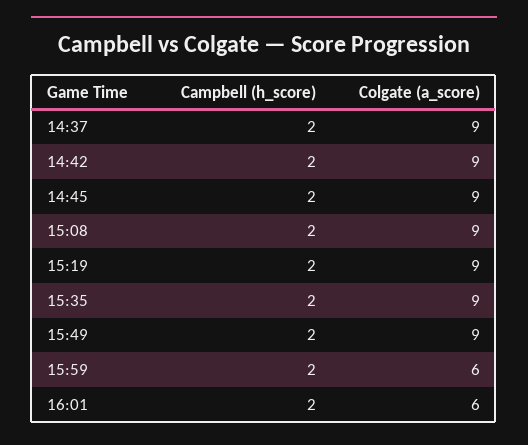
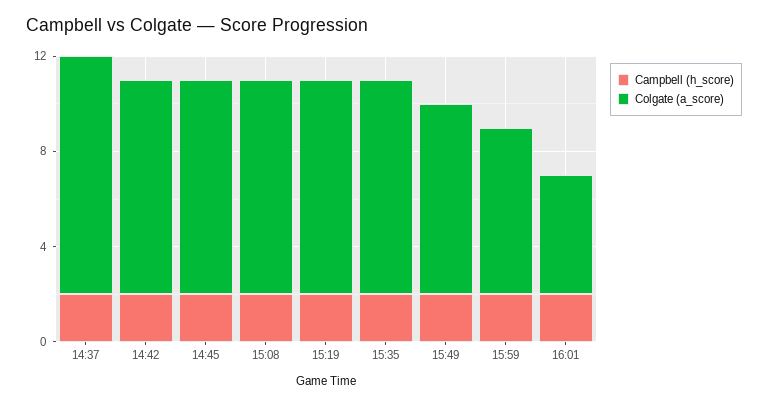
Colgate (a_score), 14:37: 9 -> 10
Colgate (a_score), 15:49: 9 -> 8
Colgate (a_score), 15:59: 6 -> 7
Colgate (a_score), 16:01: 6 -> 5

